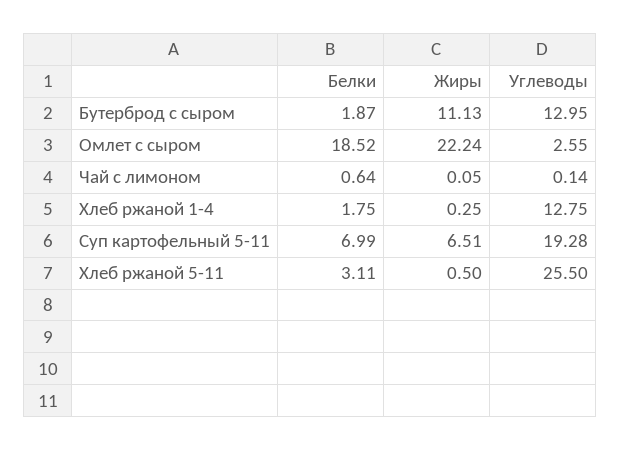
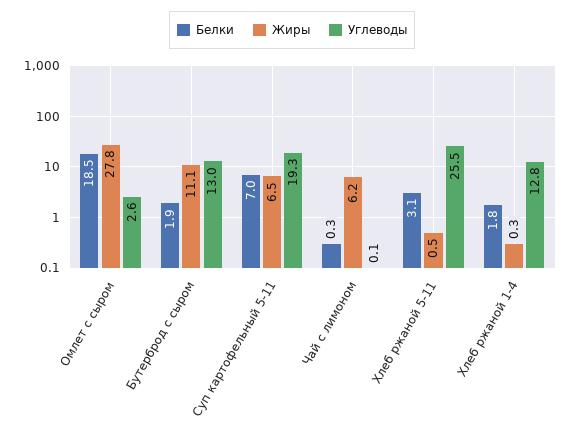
Жиры, Омлет с сыром: 22.24 -> 27.8
Белки, Чай с лимоном: 0.64 -> 0.3
Жиры, Чай с лимоном: 0.05 -> 6.2

